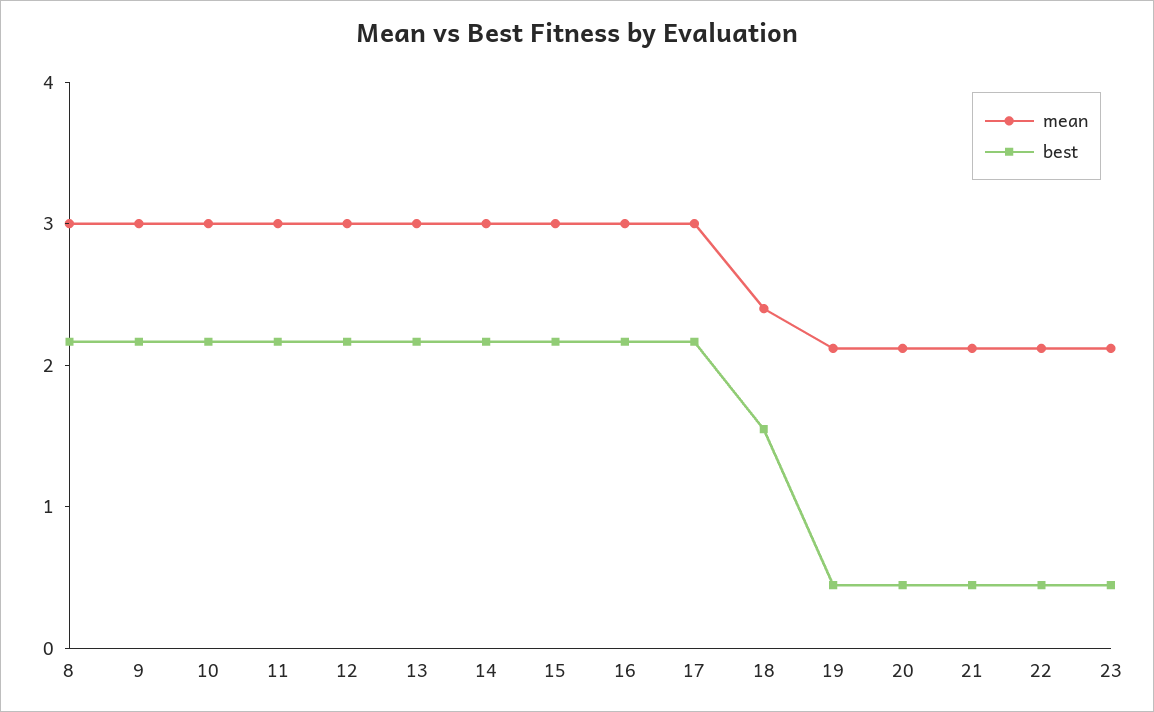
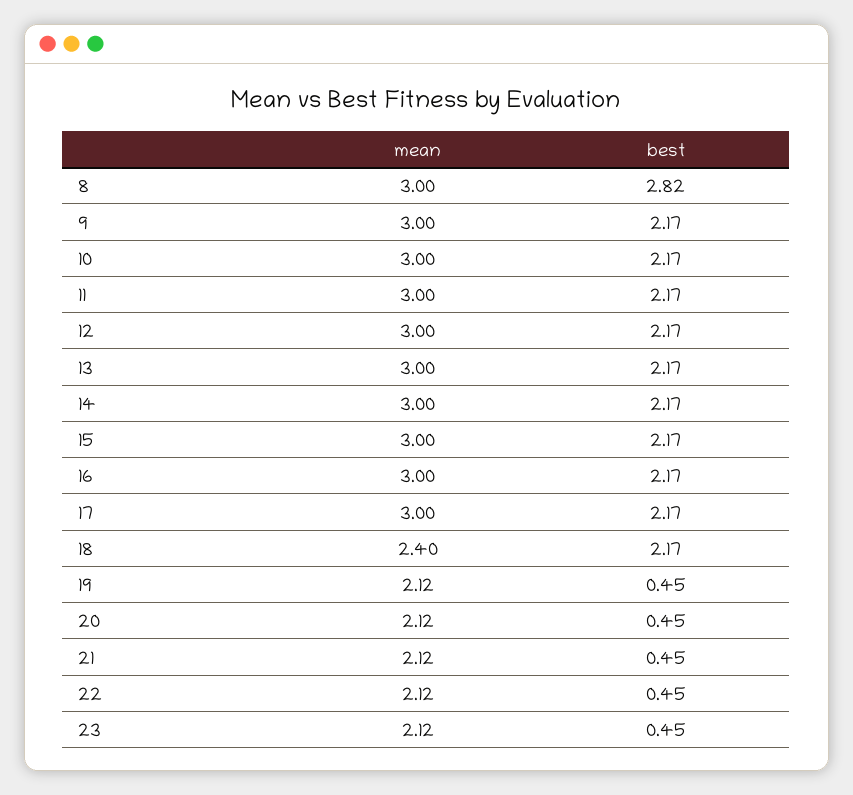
best, 8: 2.2 -> 2.82
best, 18: 1.6 -> 2.17

